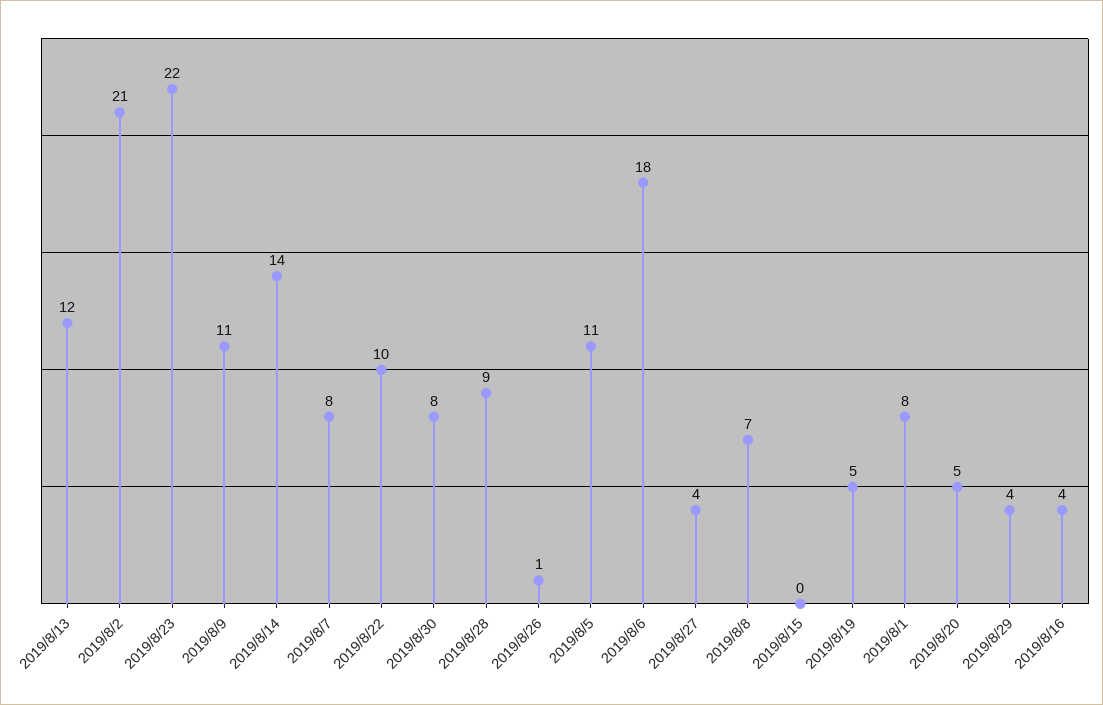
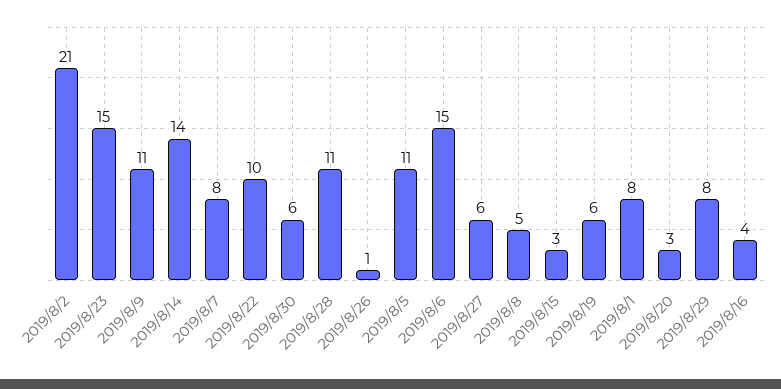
2019/8/13: 12 -> none
2019/8/23: 22 -> 15
2019/8/30: 8 -> 6
2019/8/28: 9 -> 11
2019/8/6: 18 -> 15
2019/8/27: 4 -> 6
2019/8/8: 7 -> 5
2019/8/15: 0 -> 3
2019/8/19: 5 -> 6
2019/8/20: 5 -> 3
2019/8/29: 4 -> 8

